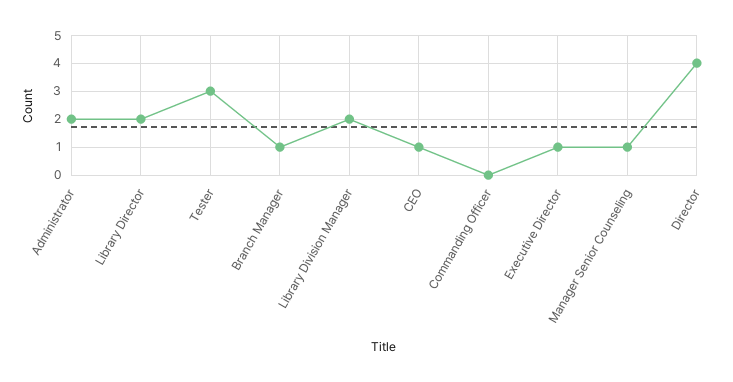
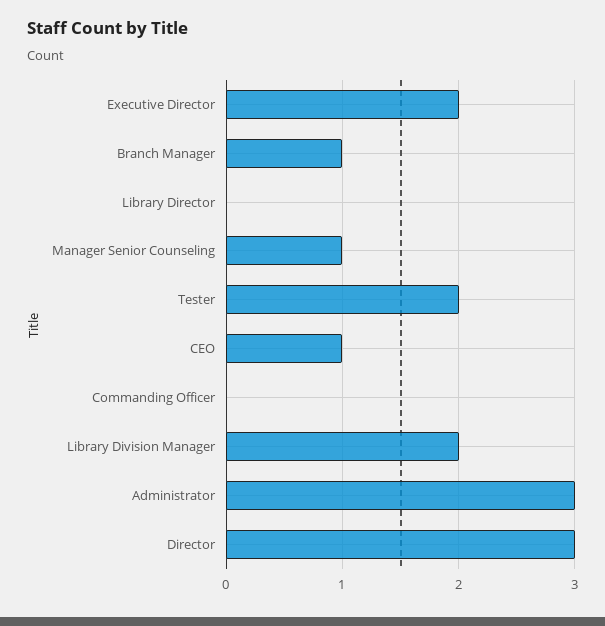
Administrator: 2 -> 3
Library Director: 2 -> 0
Tester: 3 -> 2
Executive Director: 1 -> 2
Director: 4 -> 3

